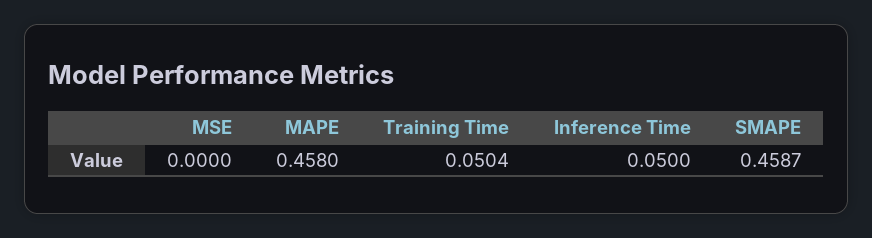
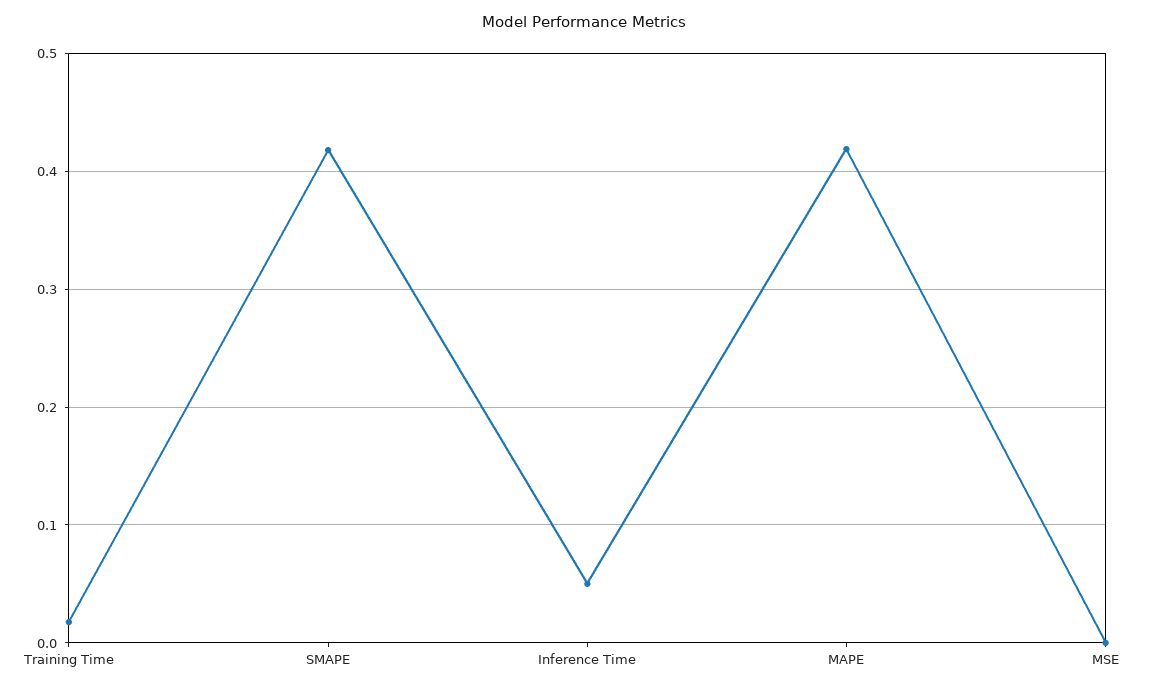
MAPE: 0.458 -> 0.42
Training Time: 0.0504 -> 0.02
SMAPE: 0.4587 -> 0.42

